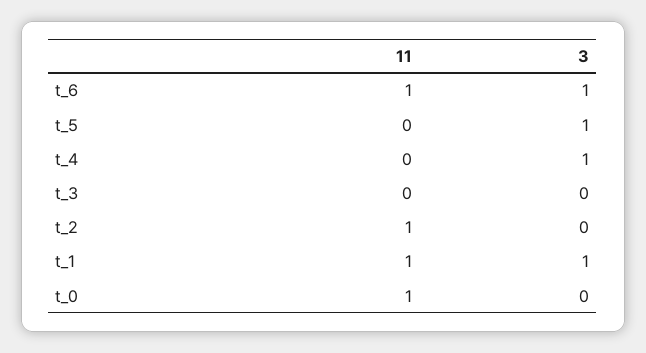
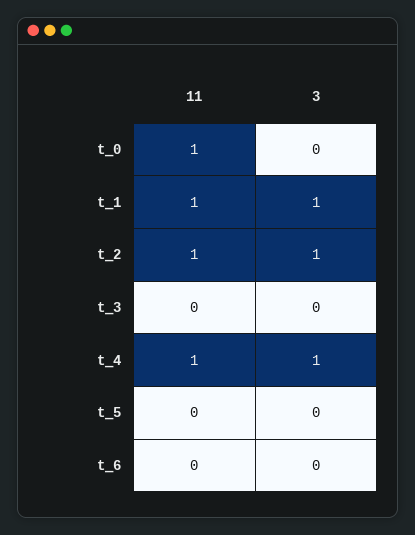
11, t_6: 1 -> 0
3, t_6: 1 -> 0
3, t_5: 1 -> 0
11, t_4: 0 -> 1
3, t_2: 0 -> 1

